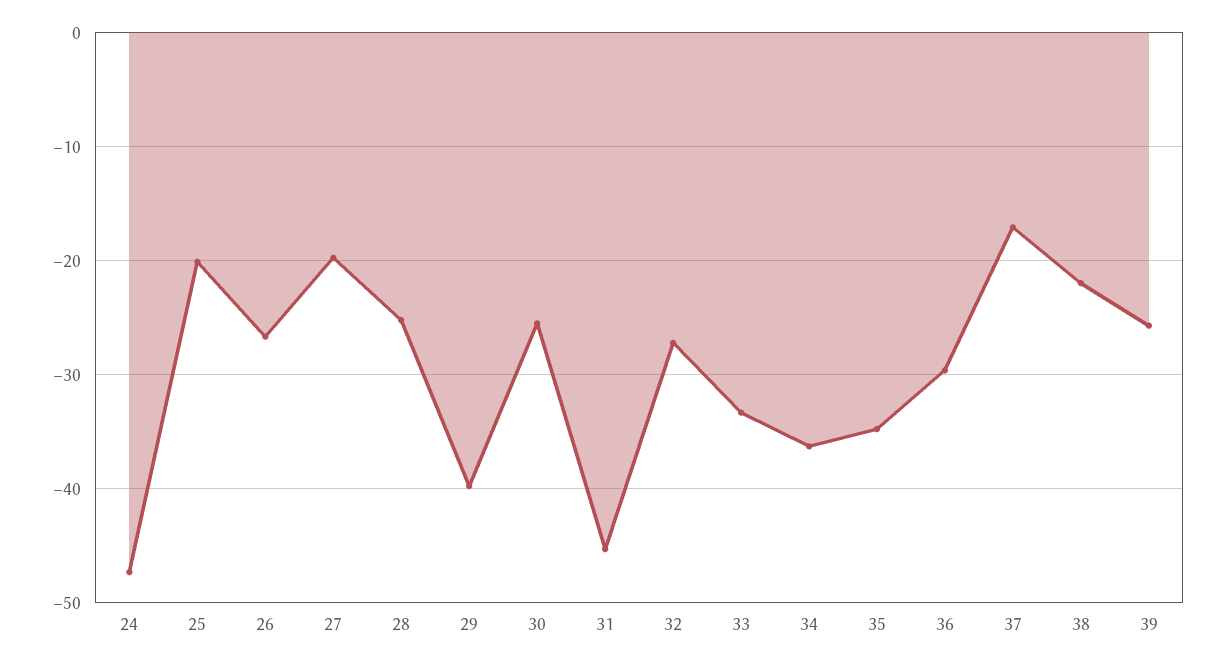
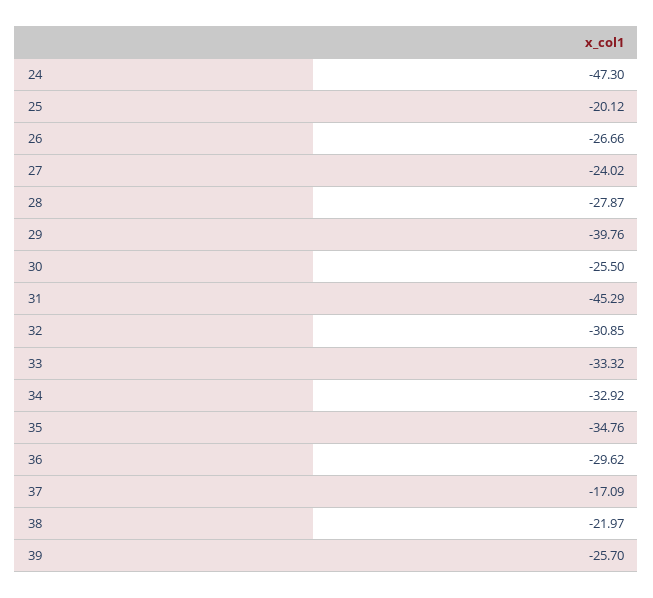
27: -20 -> -24.02
28: -25 -> -27.87
32: -27 -> -30.85
34: -36 -> -32.92

